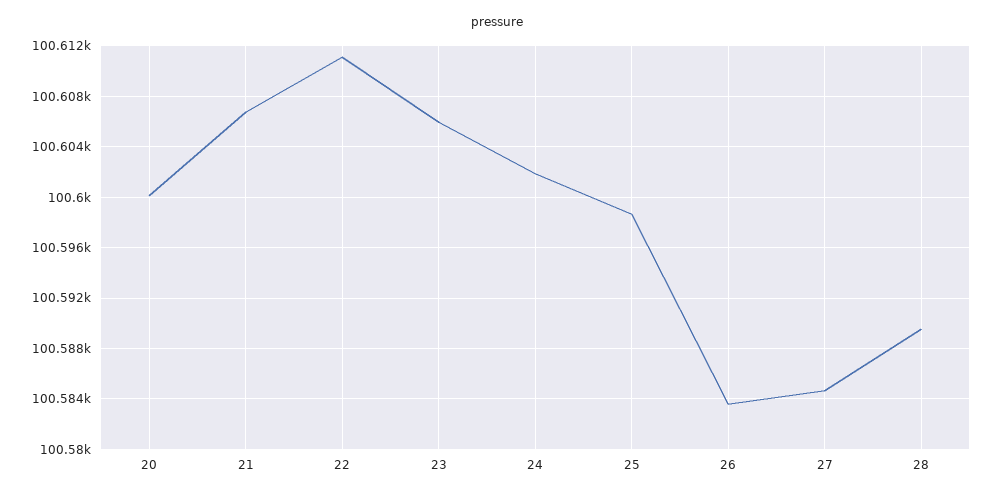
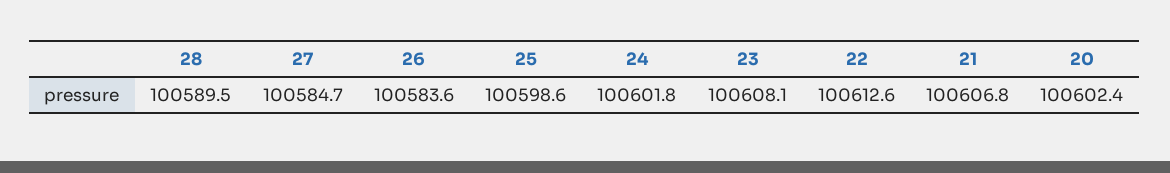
20: 100600 -> 100602.4
22: 100611 -> 100612.6
23: 100606 -> 100608.1

